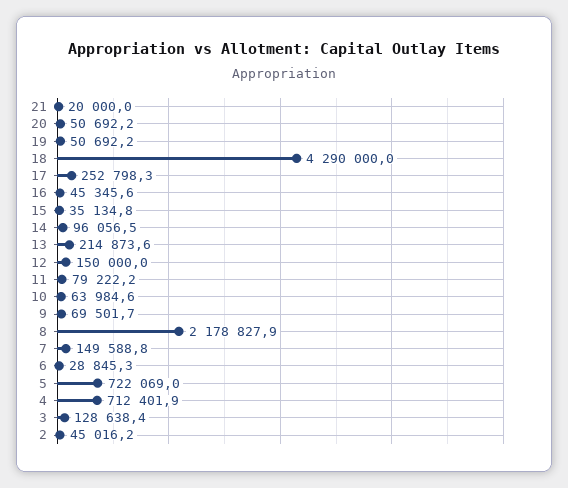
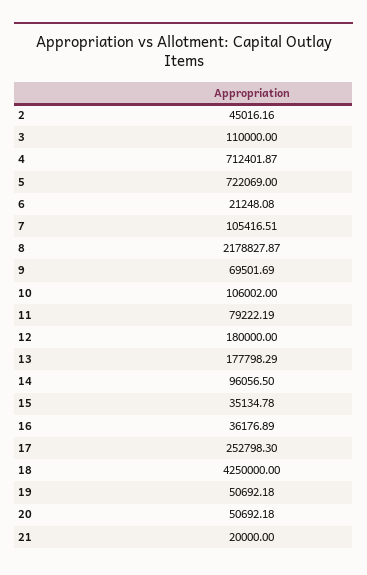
18: 4290000 -> 4250000
16: 45345.6 -> 36176.89
13: 214873.6 -> 177798.29
12: 150000 -> 180000
10: 63984.6 -> 106002
7: 149588.8 -> 105416.51
6: 28845.3 -> 21248.08
3: 128638.4 -> 110000

